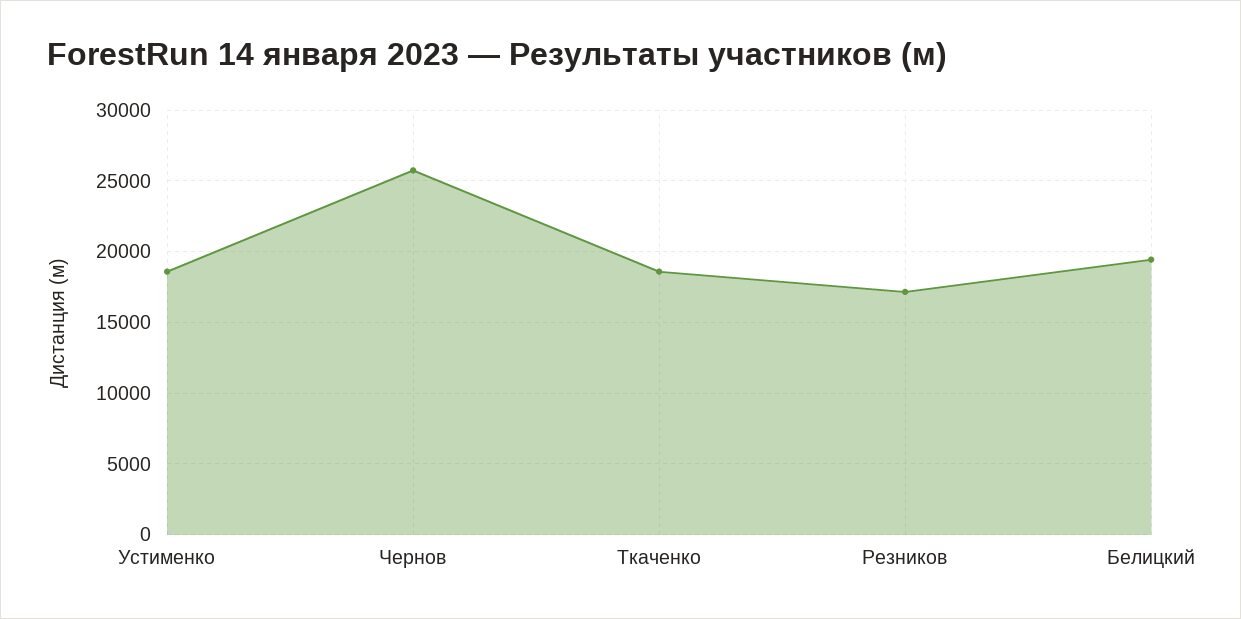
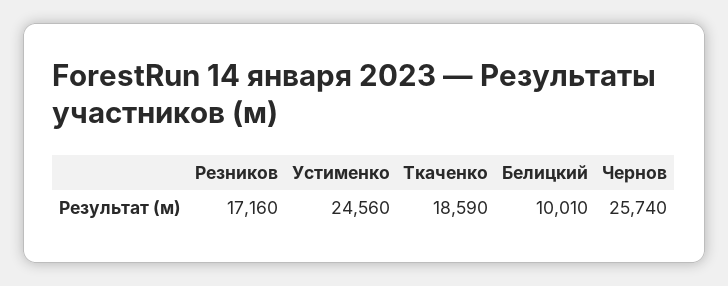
Устименко: 18500 -> 24560
Белицкий: 19500 -> 10010

